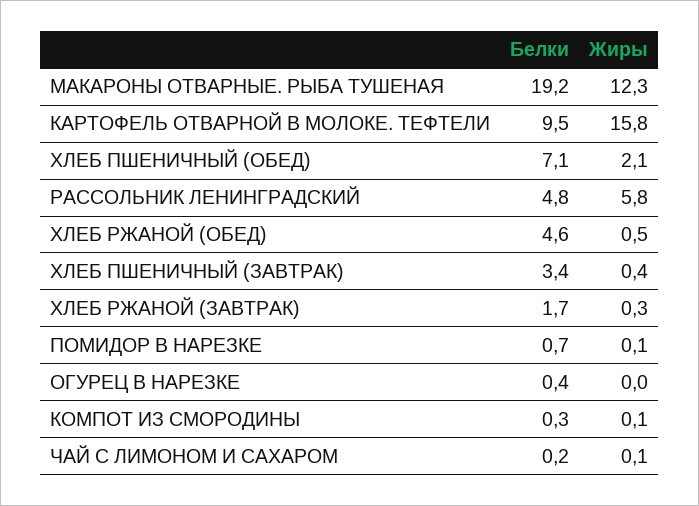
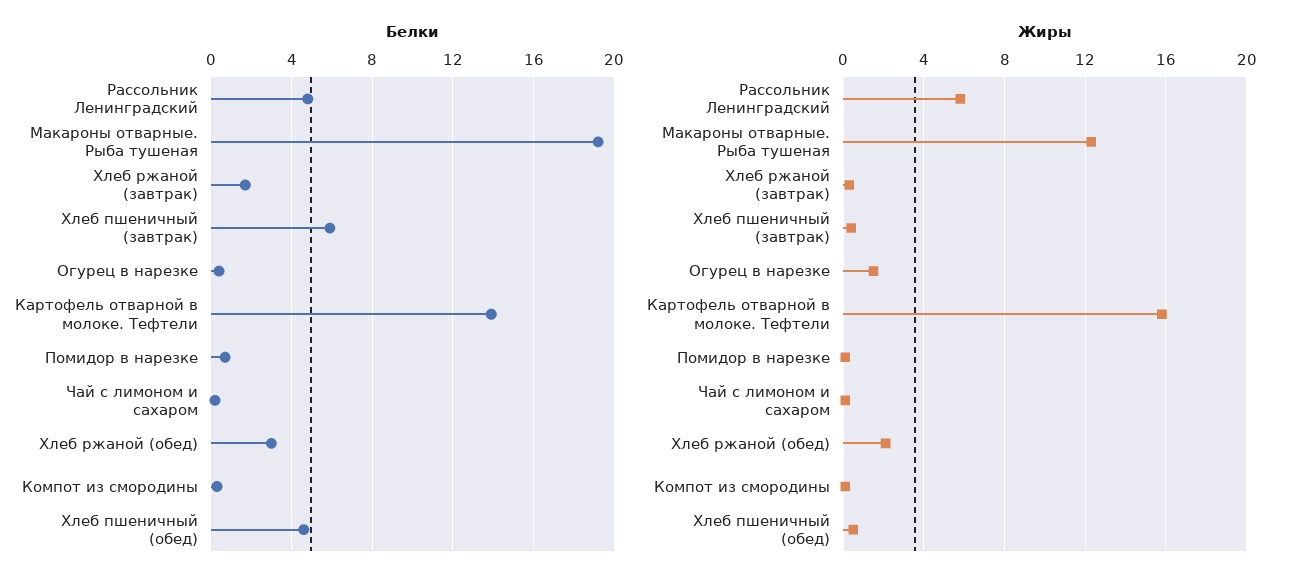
Белки, КАРТОФЕЛЬ ОТВАРНОЙ В МОЛОКЕ. ТЕФТЕЛИ: 9.5 -> 14
Белки, ХЛЕБ ПШЕНИЧНЫЙ (ОБЕД): 7.1 -> 4.5
Жиры, ХЛЕБ ПШЕНИЧНЫЙ (ОБЕД): 2.1 -> 0.5
Белки, ХЛЕБ РЖАНОЙ (ОБЕД): 4.6 -> 3
Жиры, ХЛЕБ РЖАНОЙ (ОБЕД): 0.5 -> 2
Белки, ХЛЕБ ПШЕНИЧНЫЙ (ЗАВТРАК): 3.4 -> 6
Жиры, ОГУРЕЦ В НАРЕЗКЕ: 0 -> 1.5

